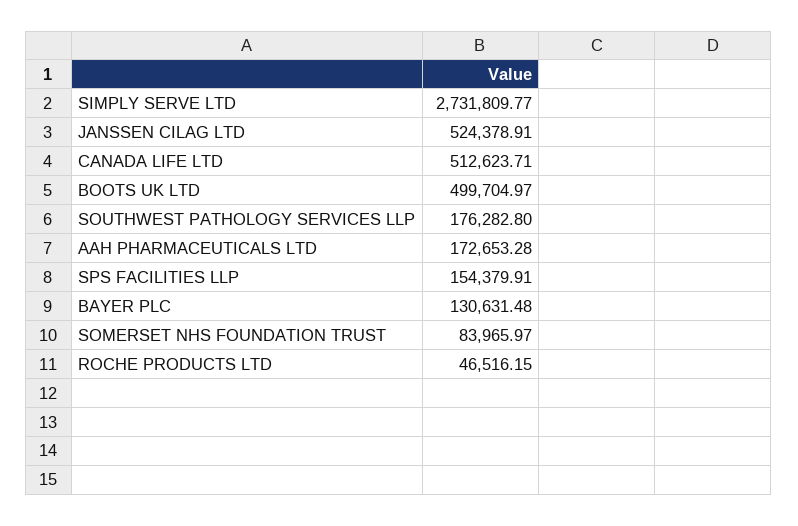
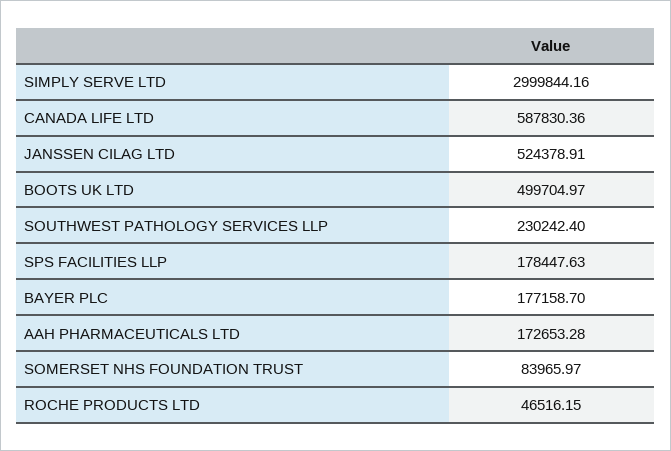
SIMPLY SERVE LTD: 2731809.77 -> 2999844.16
CANADA LIFE LTD: 512623.71 -> 587830.36
SOUTHWEST PATHOLOGY SERVICES LLP: 176282.8 -> 230242.4
SPS FACILITIES LLP: 154379.91 -> 178447.63
BAYER PLC: 130631.48 -> 177158.7

